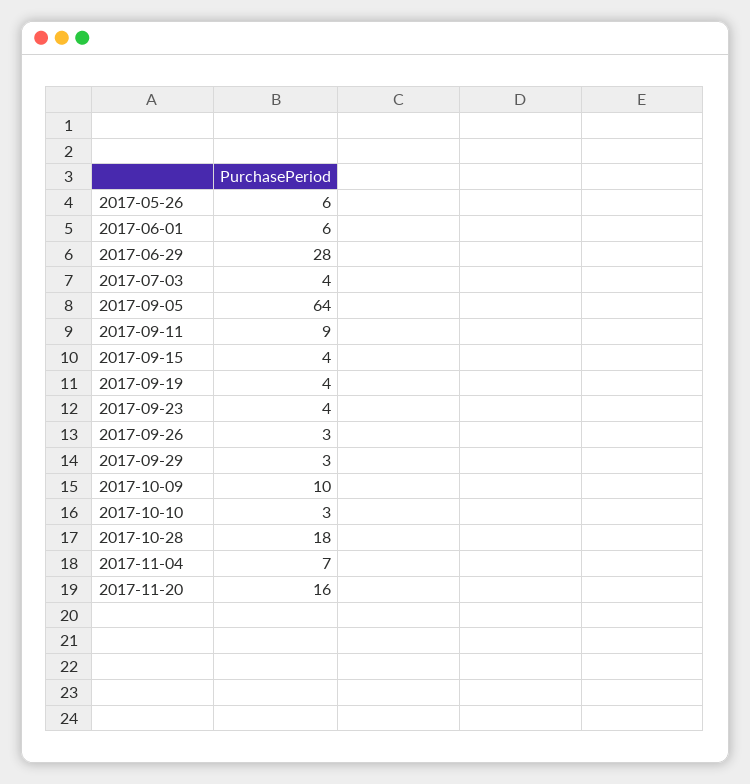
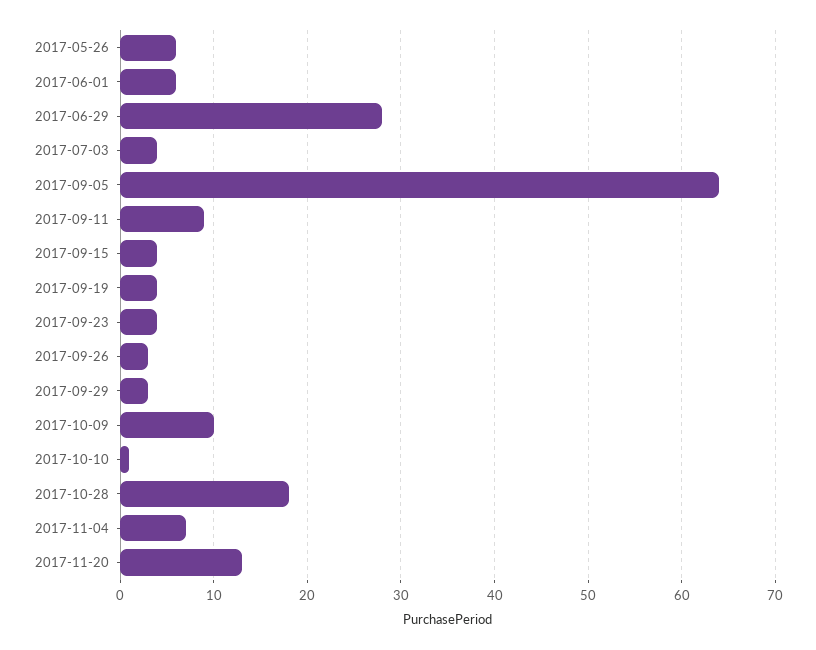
2017-10-10: 3 -> 1
2017-11-20: 16 -> 13

